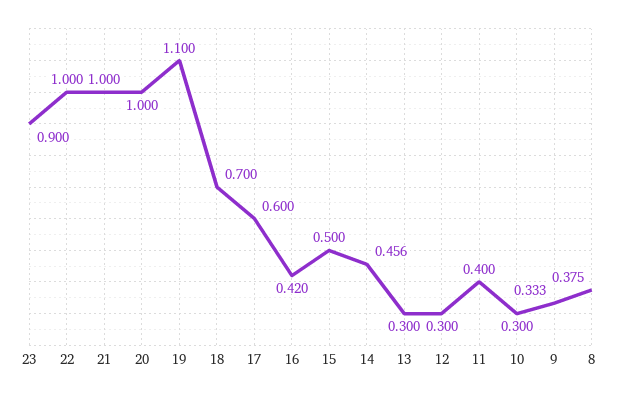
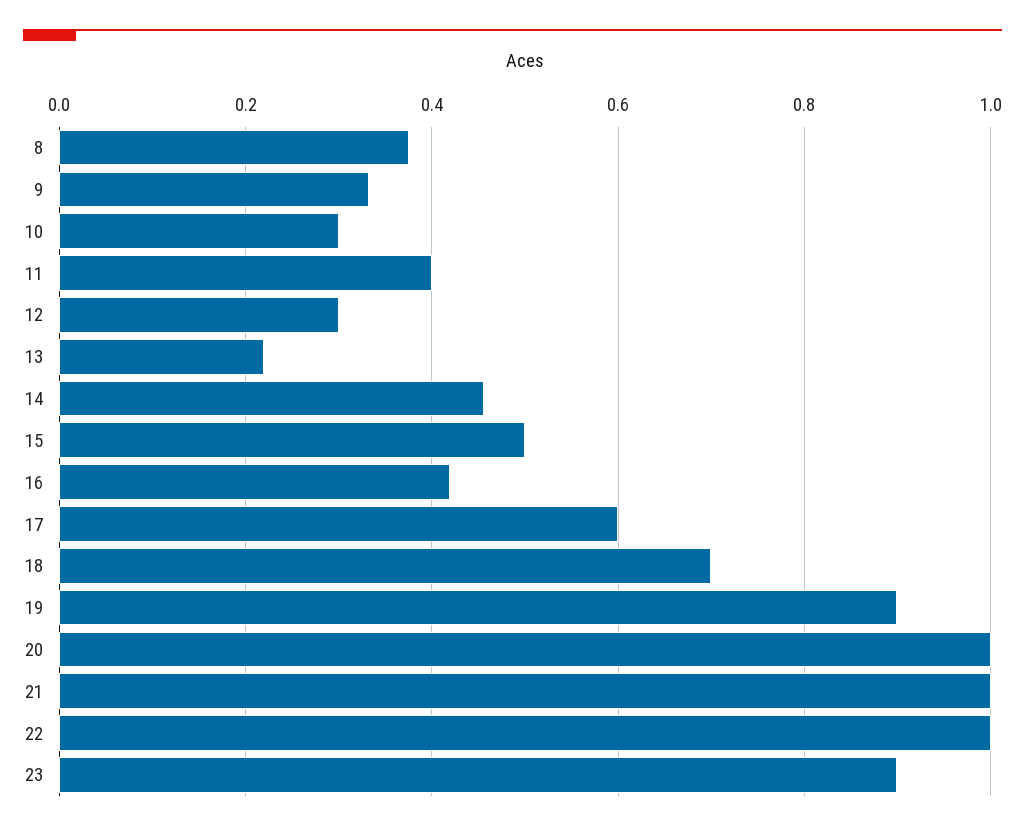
19: 1.1 -> 0.9
13: 0.3 -> 0.22

